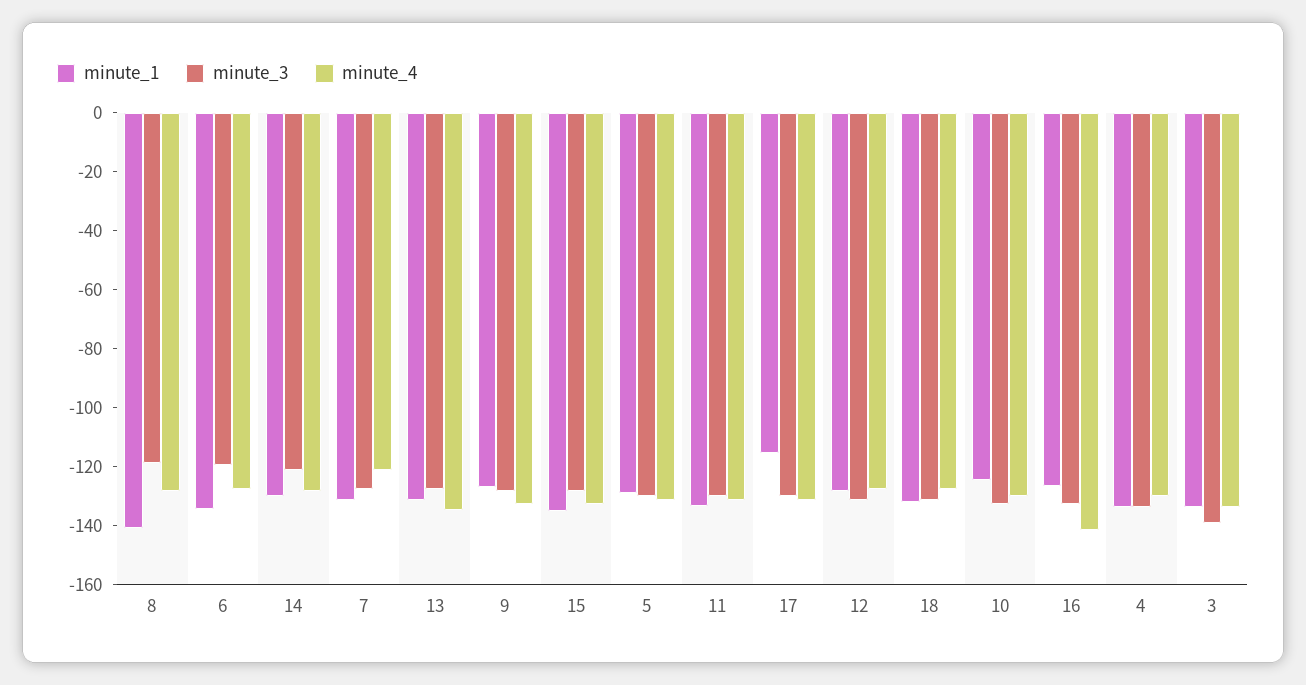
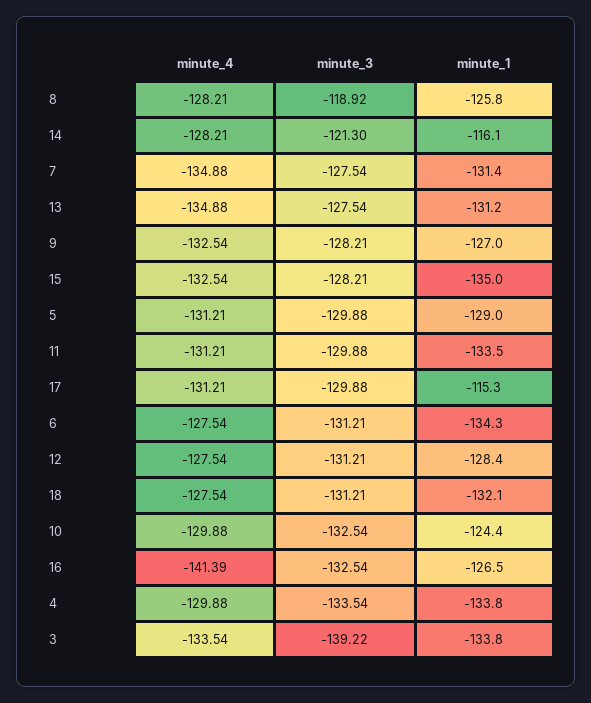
minute_1, 8: -140 -> -125.8
minute_3, 6: -120 -> -131.21
minute_1, 14: -130 -> -116.1
minute_4, 7: -120 -> -134.88

